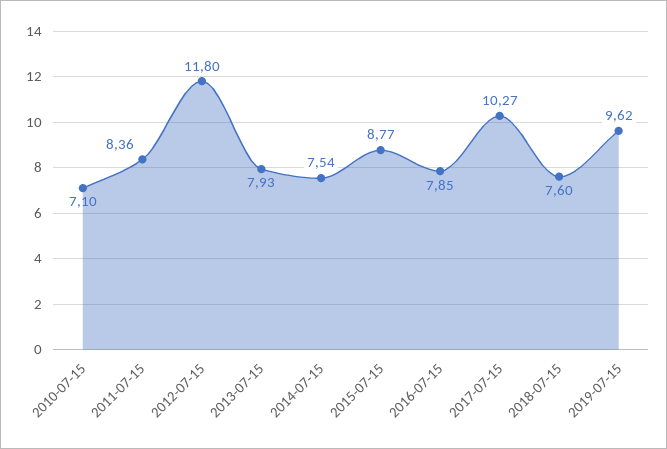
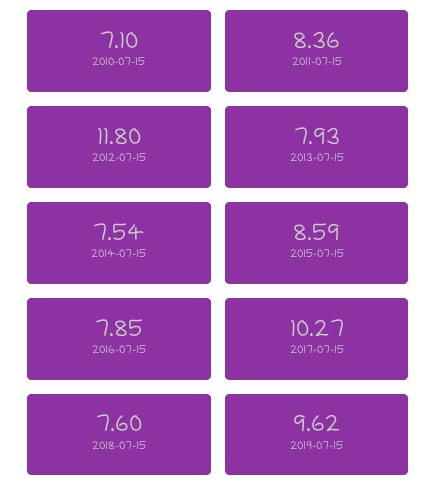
2015-07-15: 8.77 -> 8.59

